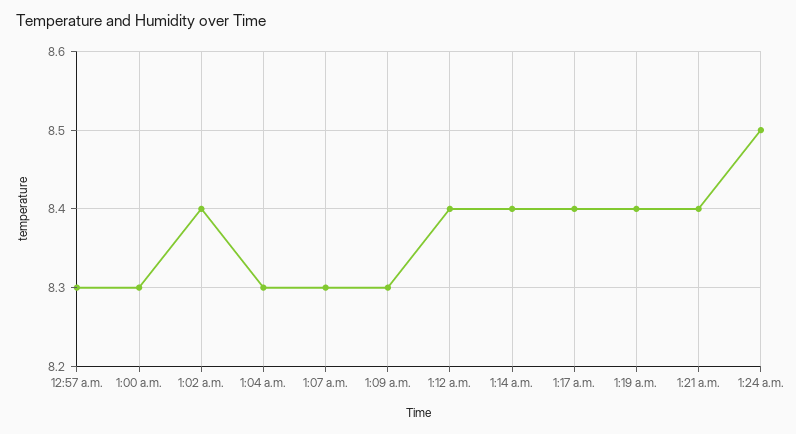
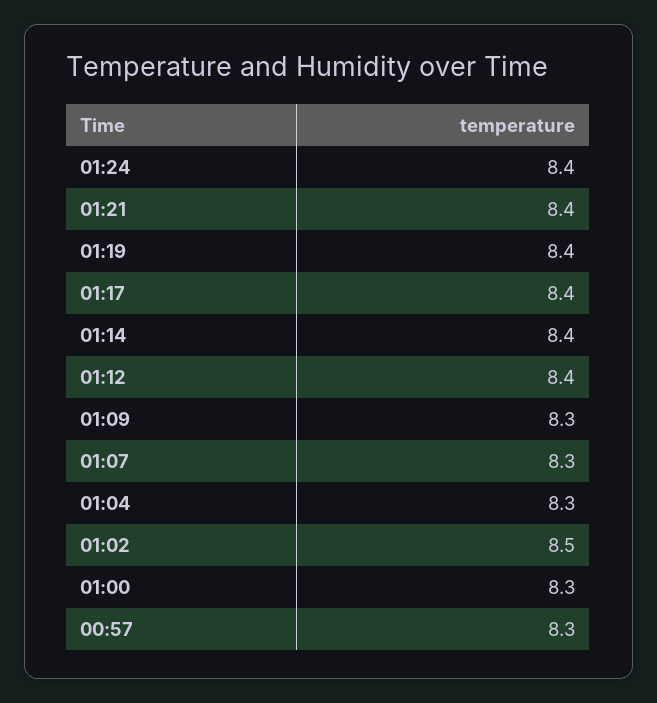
1:02 a.m.: 8.4 -> 8.5
1:24 a.m.: 8.5 -> 8.4

